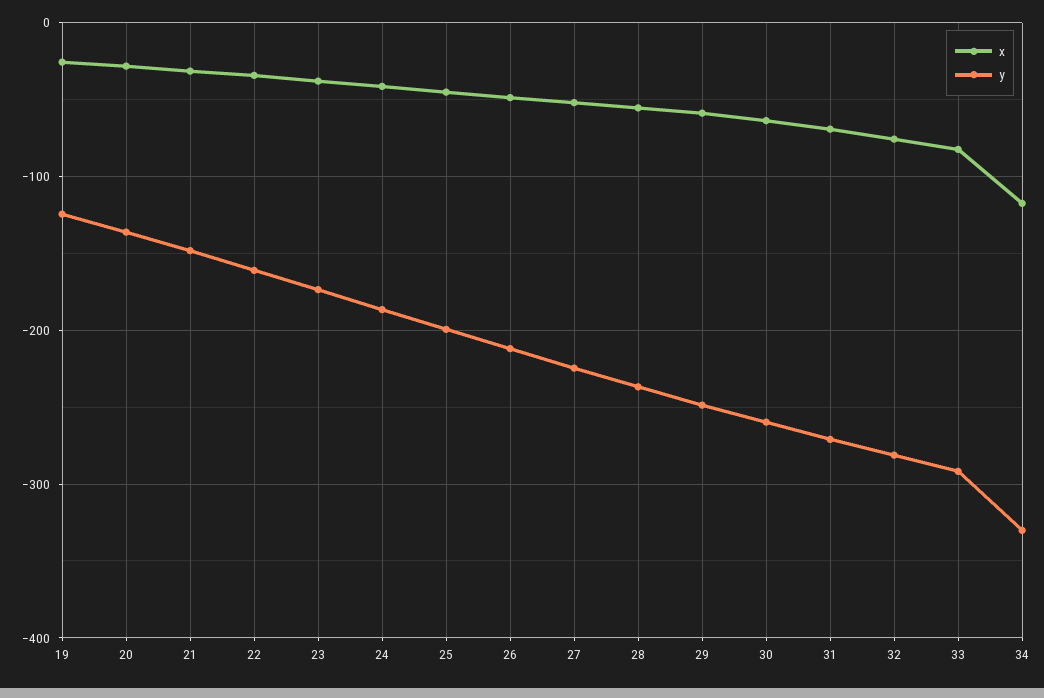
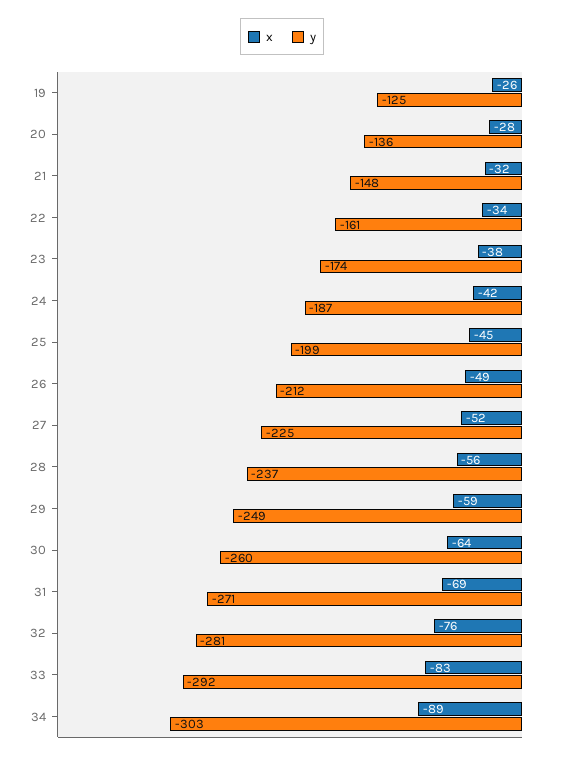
x, 34: -120 -> -89
y, 34: -330 -> -303

